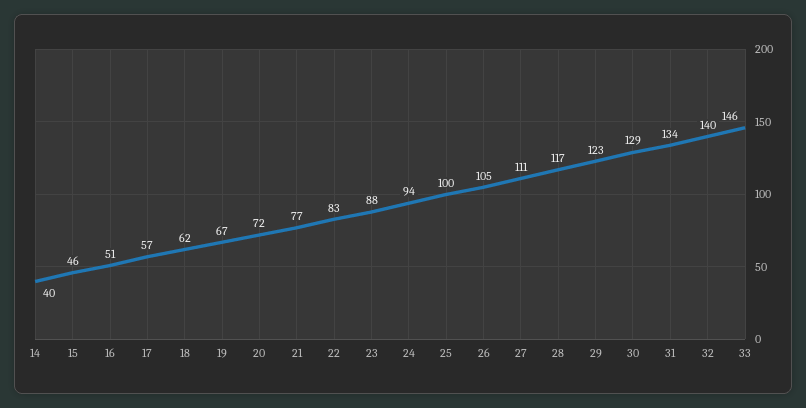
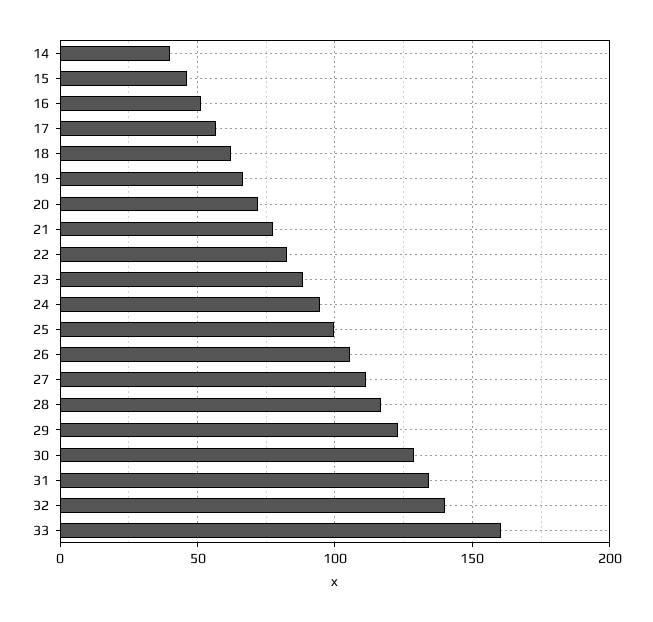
33: 146 -> 160

